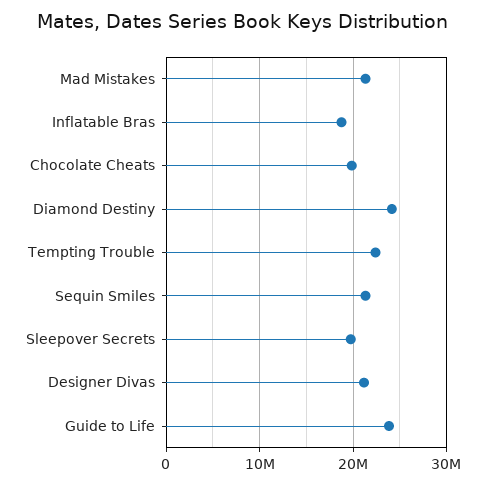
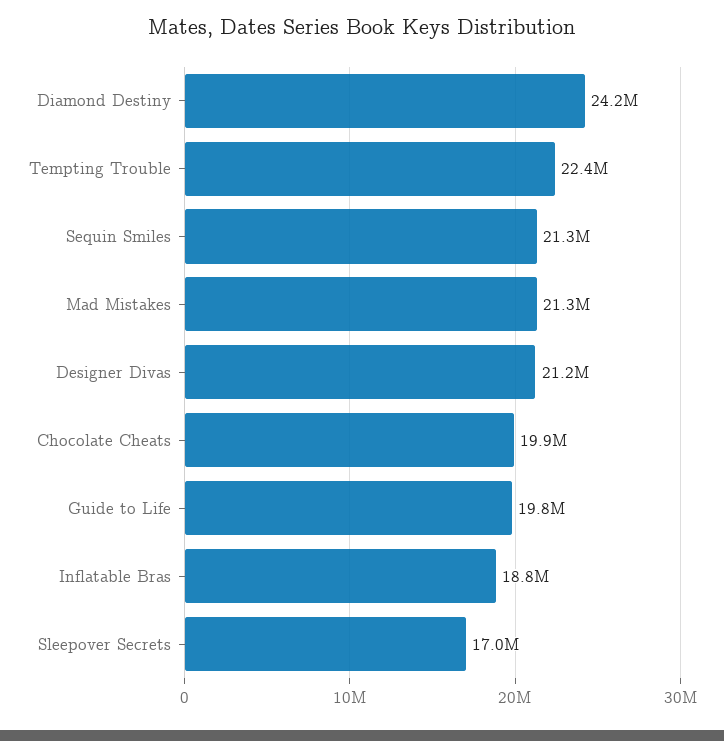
Sleepover Secrets: 20000000 -> 17000000
Guide to Life: 24000000 -> 19800000

